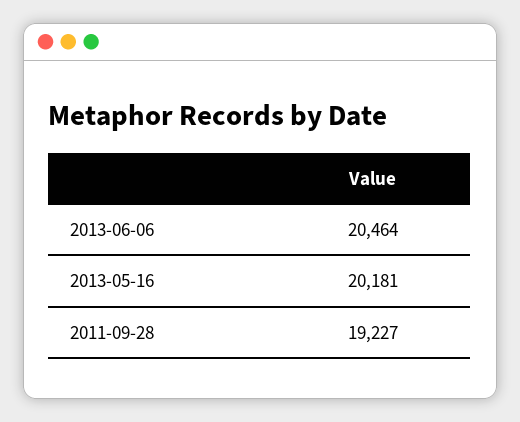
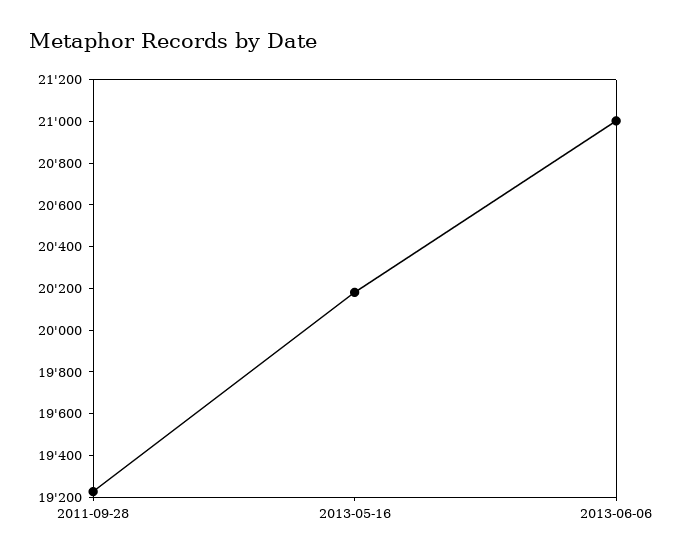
2013-06-06: 20464 -> 21000

